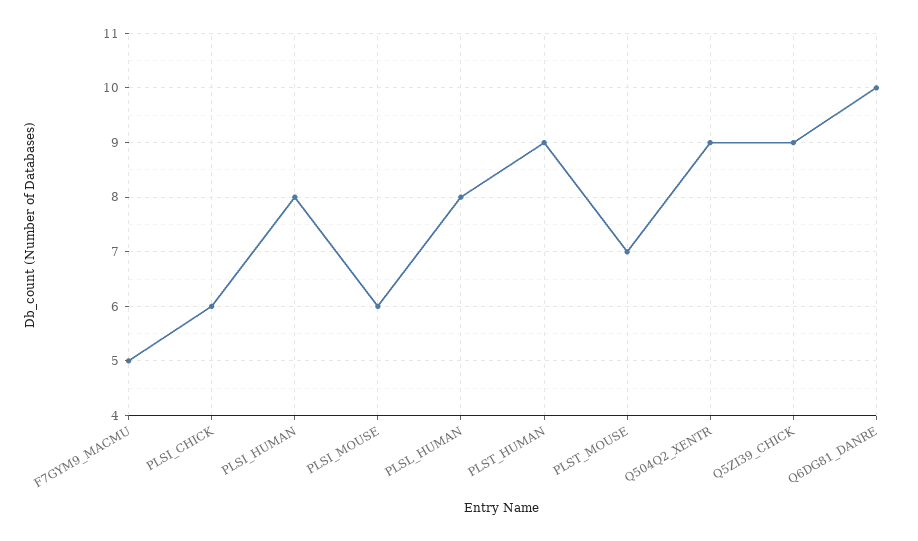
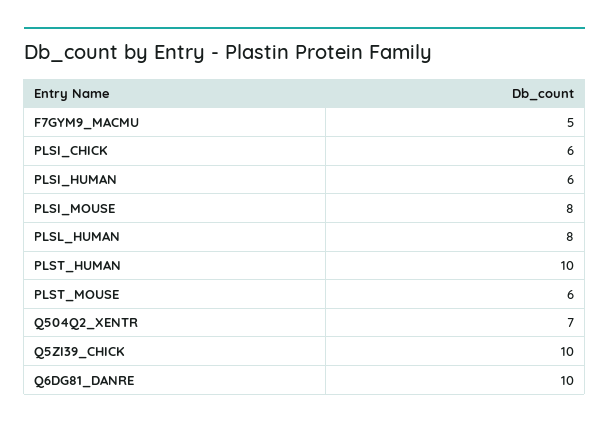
PLSI_HUMAN: 8 -> 6
PLSI_MOUSE: 6 -> 8
PLST_HUMAN: 9 -> 10
PLST_MOUSE: 7 -> 6
Q504Q2_XENTR: 9 -> 7
Q5ZI39_CHICK: 9 -> 10

